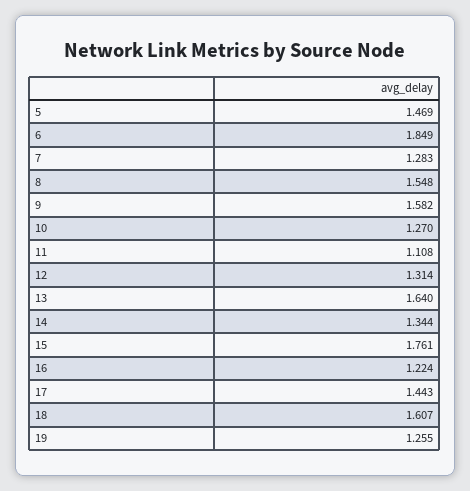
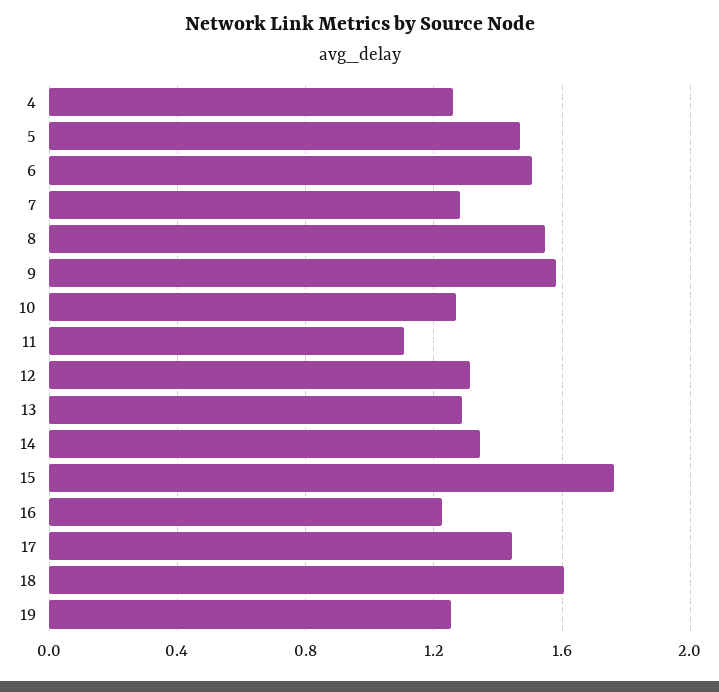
6: 1.849 -> 1.5
13: 1.64 -> 1.3
4: none -> 1.25

